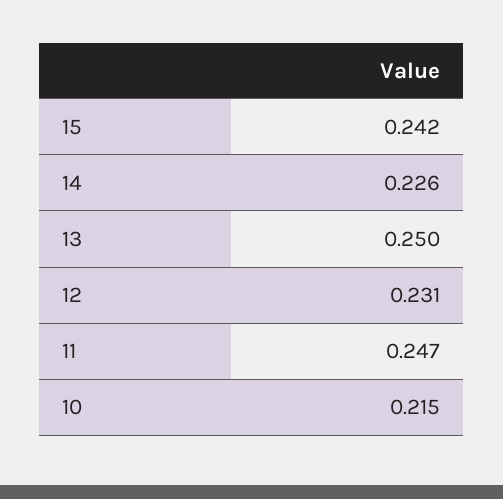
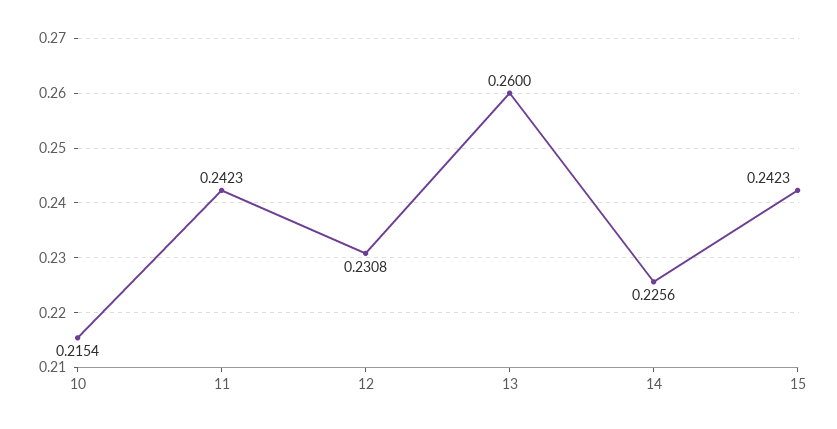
13: 0.25 -> 0.26
11: 0.247 -> 0.2423

